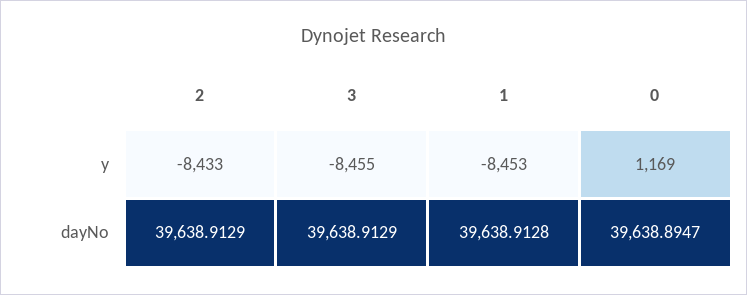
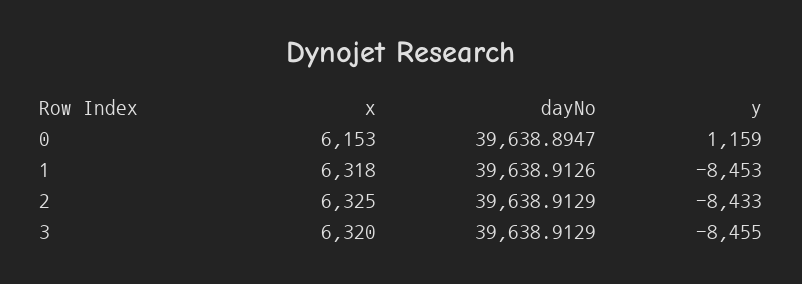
0, y: 1169 -> 1159
1, dayNo: 39638.9128 -> 39638.9126
0, x: none -> 6153
1, x: none -> 6318
2, x: none -> 6325
3, x: none -> 6320

